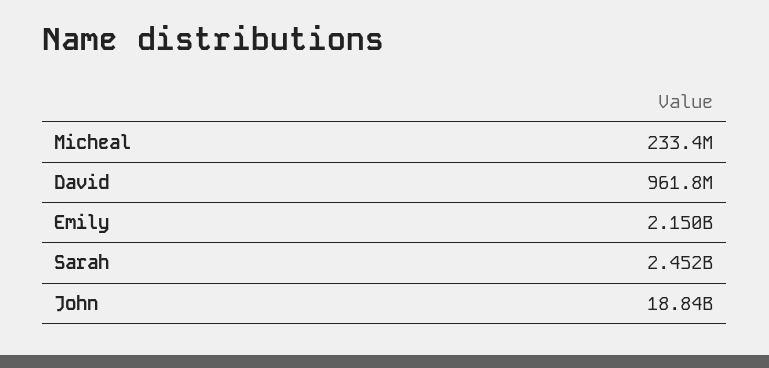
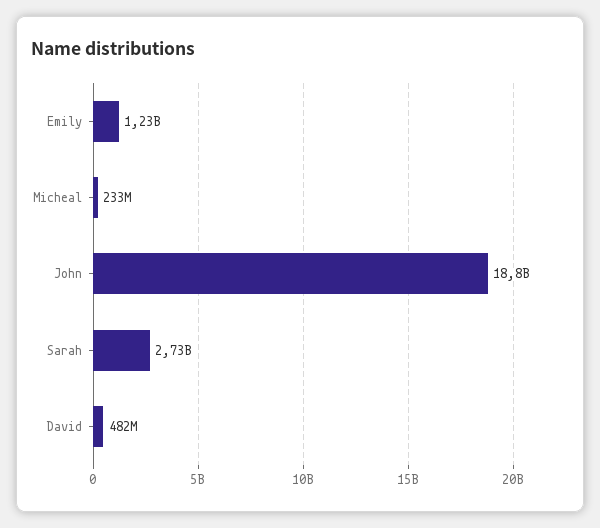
David: 961800000 -> 482000000
Emily: 2150000000 -> 1230000000
Sarah: 2452000000 -> 2730000000

